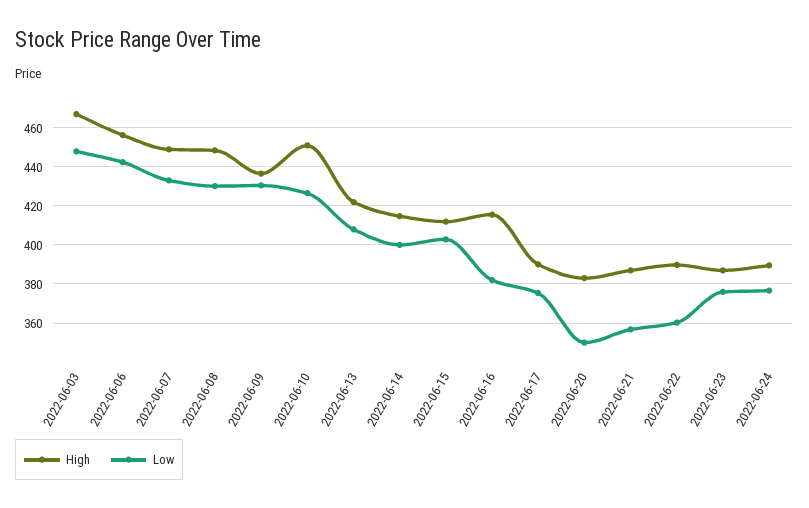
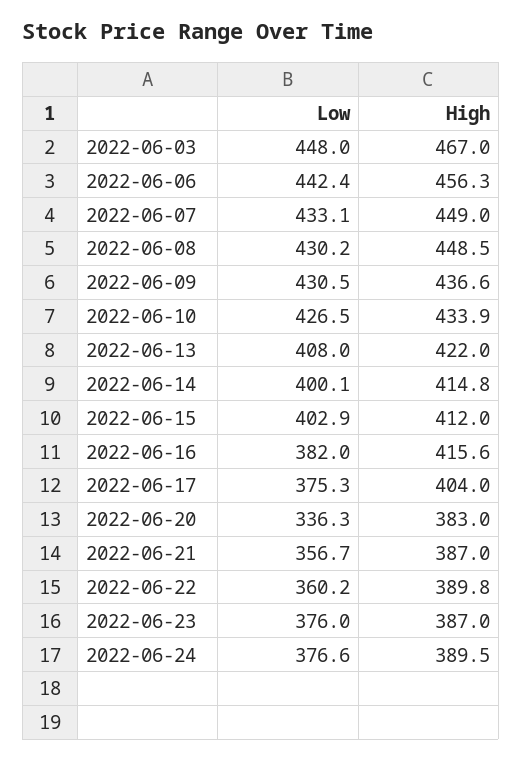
High, 2022-06-10: 450 -> 433.9
High, 2022-06-17: 390 -> 404
Low, 2022-06-20: 350 -> 336.3

